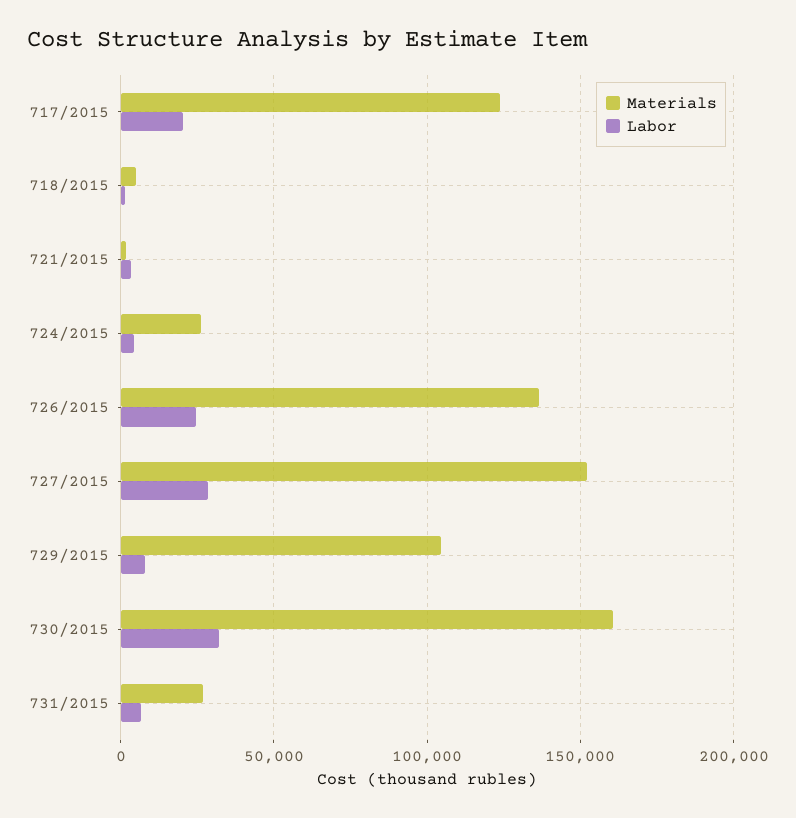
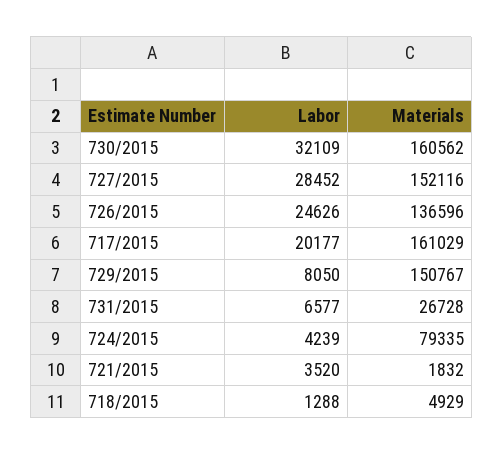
Materials, 717/2015: 125000 -> 161029
Materials, 724/2015: 25000 -> 79335
Materials, 729/2015: 105000 -> 150767

